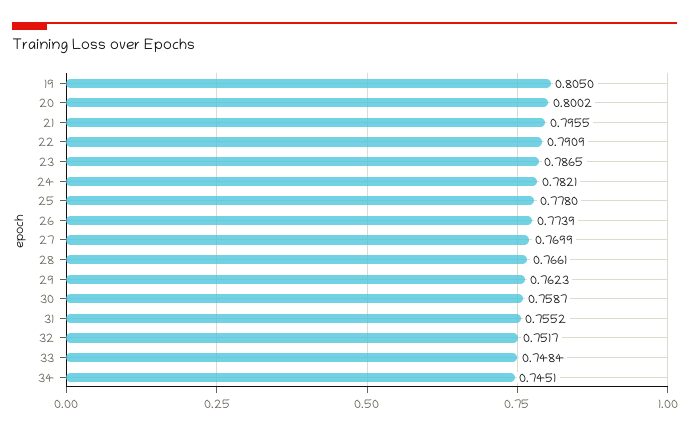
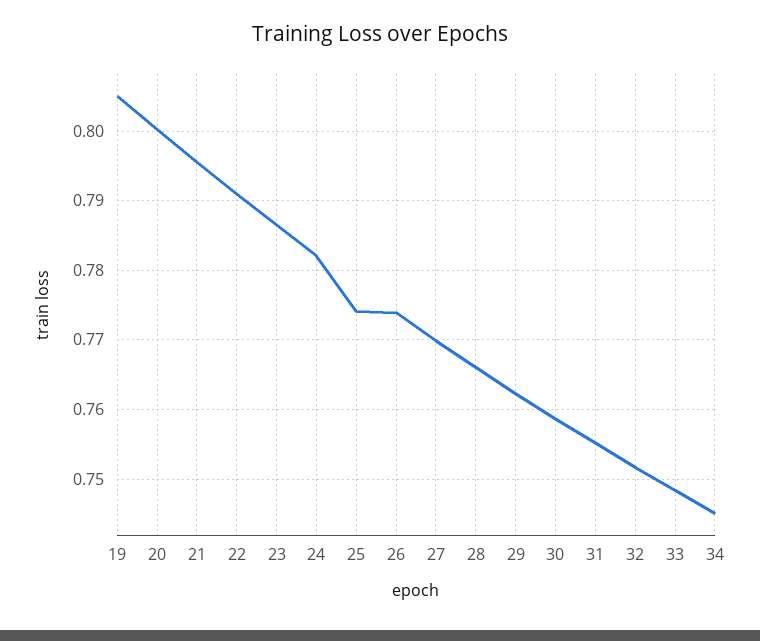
25: 0.778 -> 0.774

